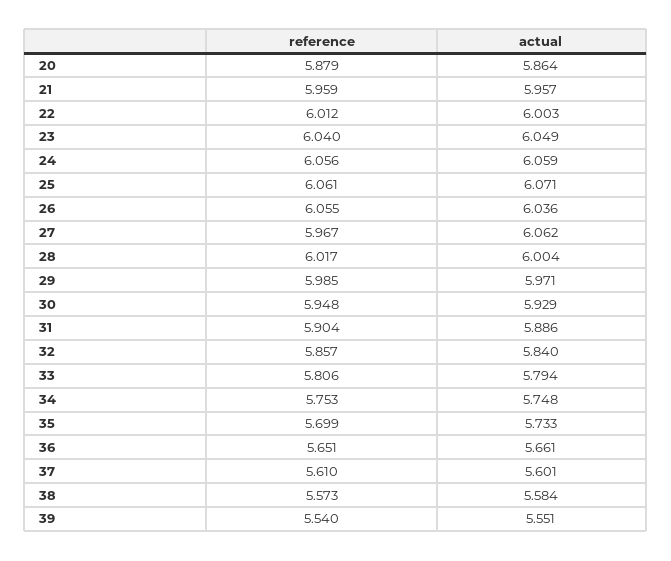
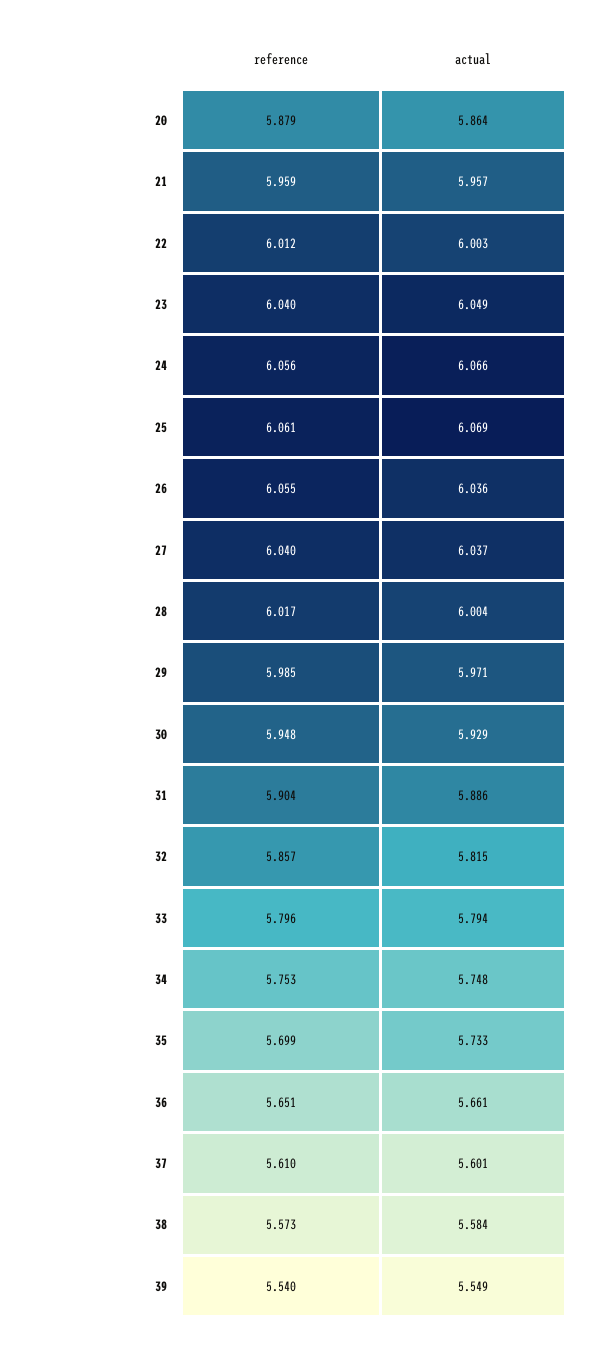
actual, 24: 6.059 -> 6.066
actual, 25: 6.071 -> 6.069
reference, 27: 5.967 -> 6.04
actual, 27: 6.062 -> 6.037
actual, 32: 5.84 -> 5.815
reference, 33: 5.806 -> 5.796
actual, 39: 5.551 -> 5.549

